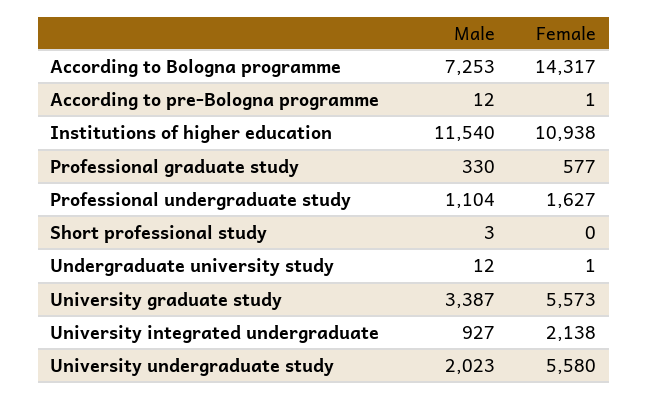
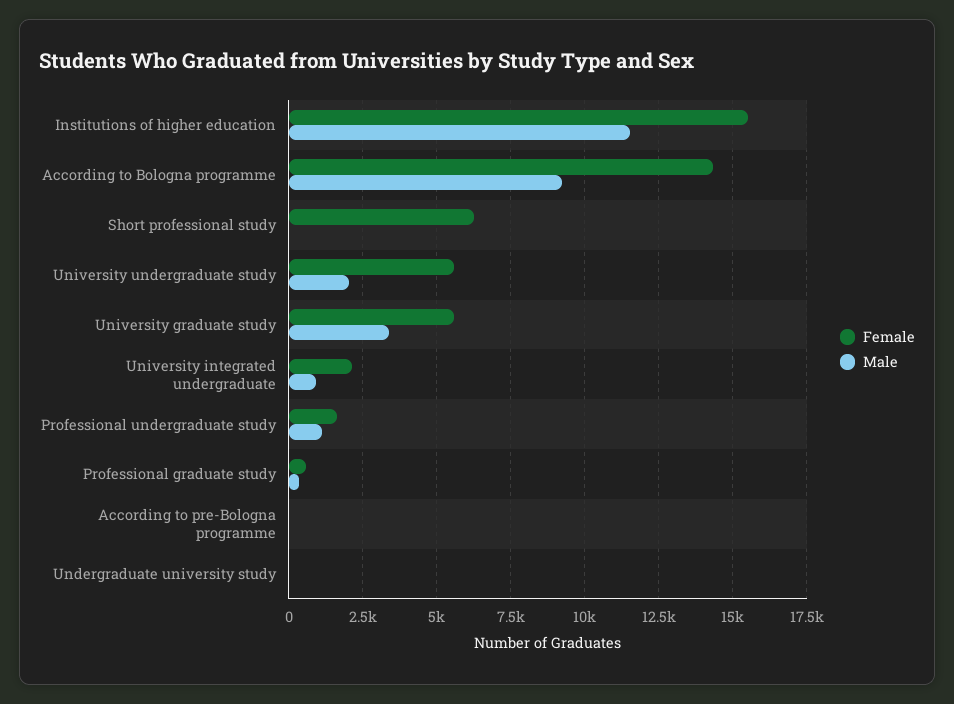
Male, According to Bologna programme: 7253 -> 9250
Female, Institutions of higher education: 10938 -> 15500
Female, Short professional study: 0 -> 6250

